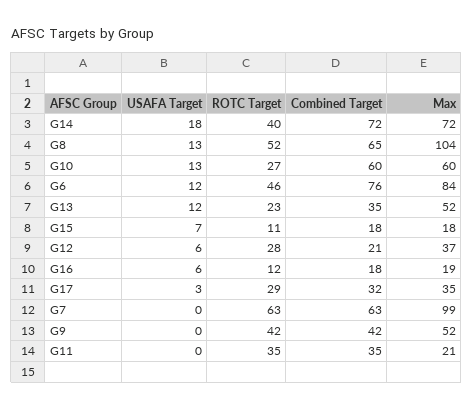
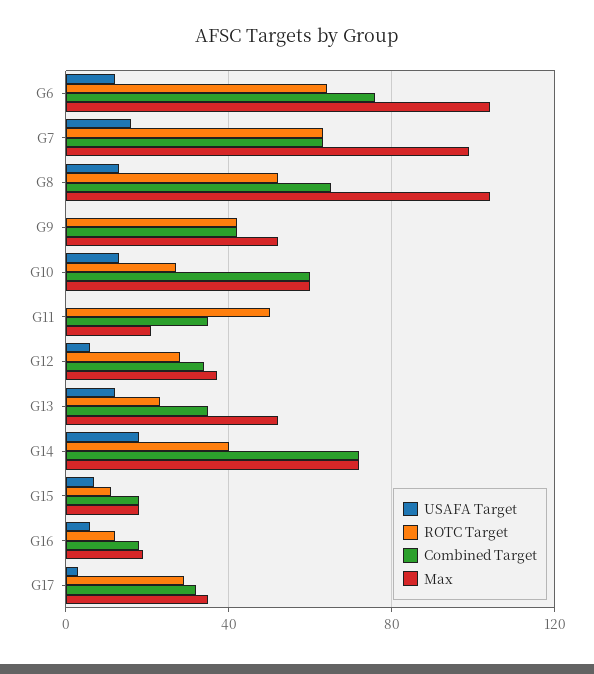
ROTC Target, G6: 46 -> 65
Max, G6: 84 -> 105
Combined Target, G12: 21 -> 35
USAFA Target, G7: 0 -> 15
ROTC Target, G11: 35 -> 50

